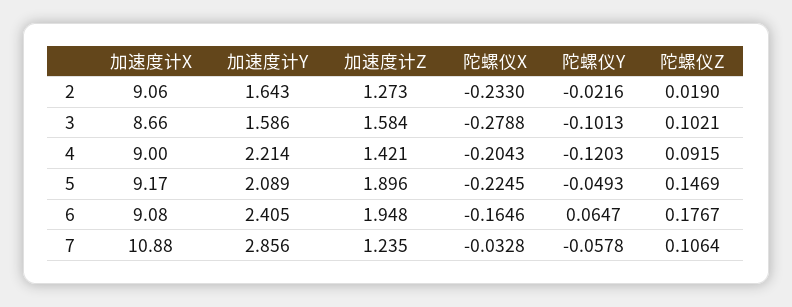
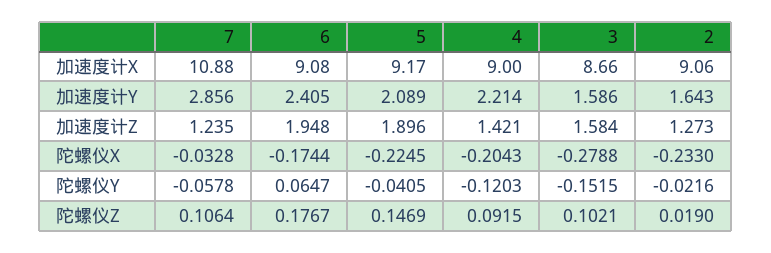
陀螺仪Y, 3: -0.1013 -> -0.1515
陀螺仪Y, 5: -0.0493 -> -0.0405
陀螺仪X, 6: -0.1646 -> -0.1744

